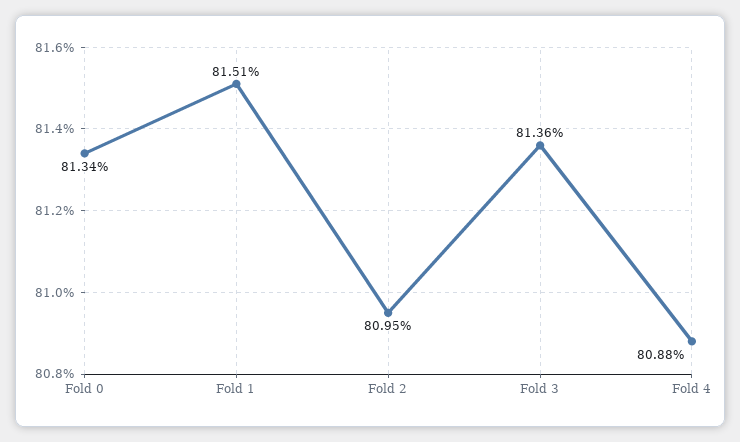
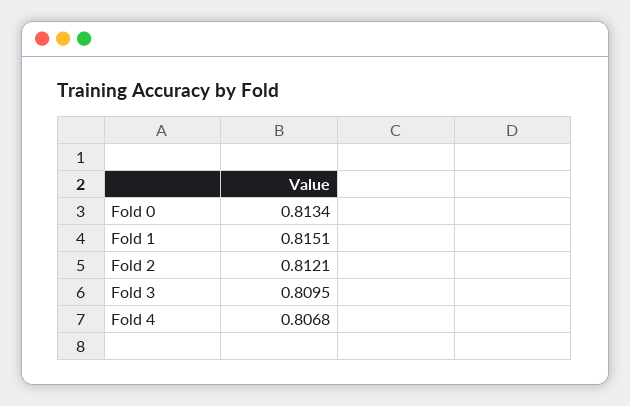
Fold 2: 0.8095 -> 0.8121
Fold 3: 0.8136 -> 0.8095
Fold 4: 0.8088 -> 0.8068

